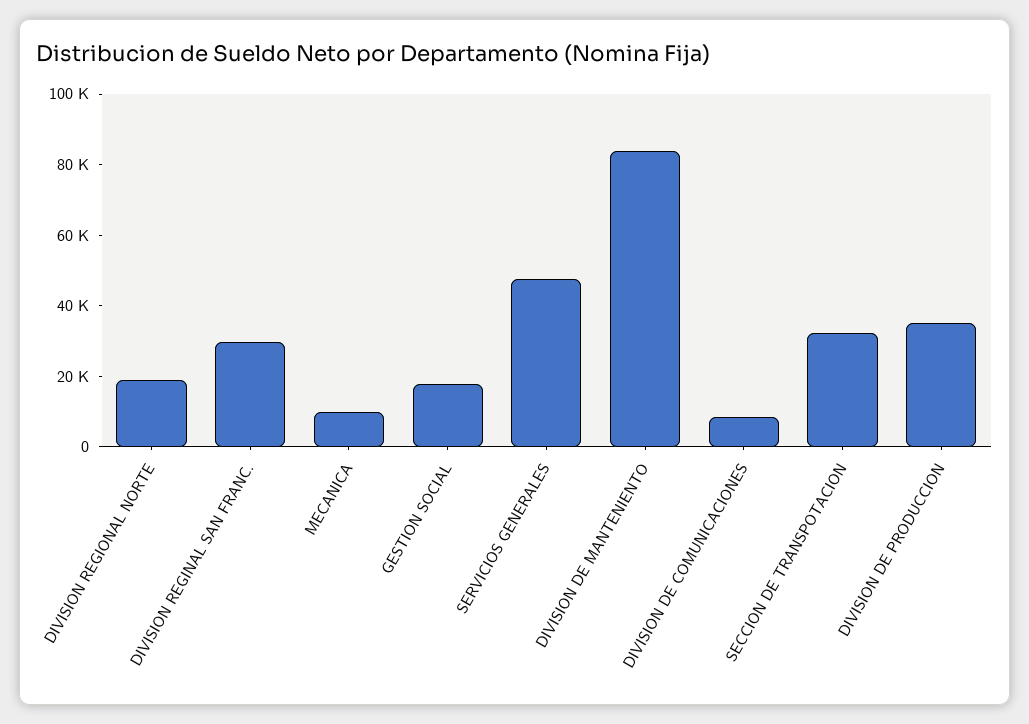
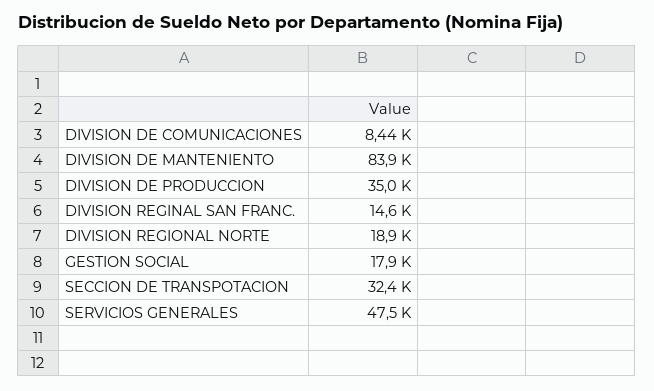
DIVISION REGINAL SAN FRANC.: 30000 -> 14600
MECANICA: 10000 -> none

